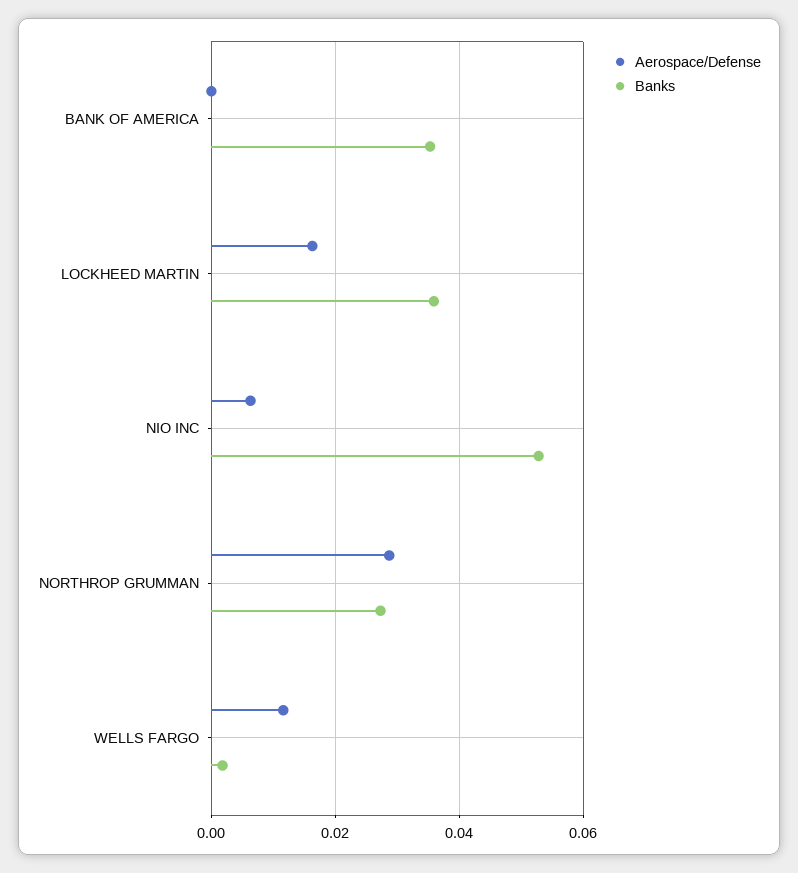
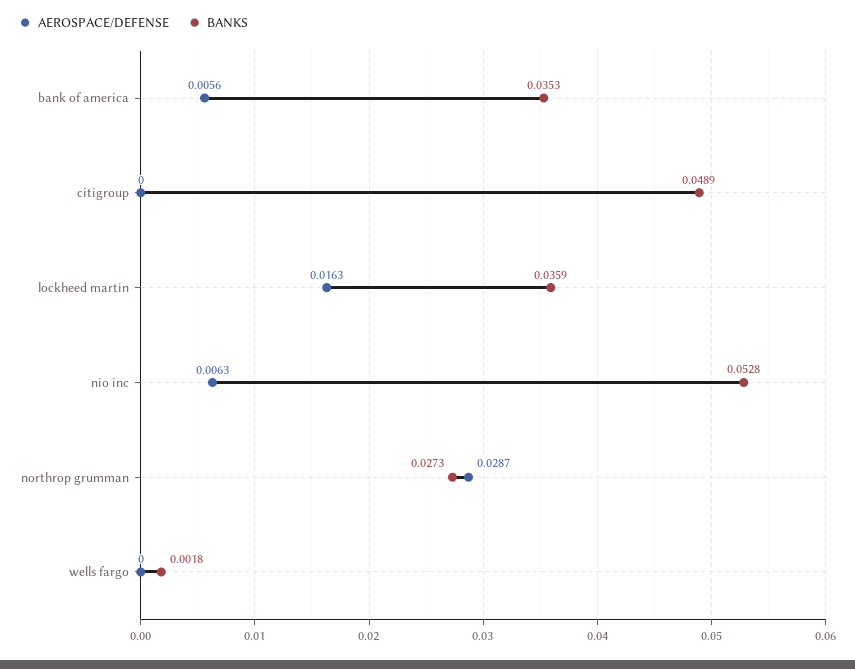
Aerospace/Defense, BANK OF AMERICA: 0 -> 0.0056
Aerospace/Defense, WELLS FARGO: 0.012 -> 0
Aerospace/Defense, citigroup: none -> 0
Banks, citigroup: none -> 0.0489

